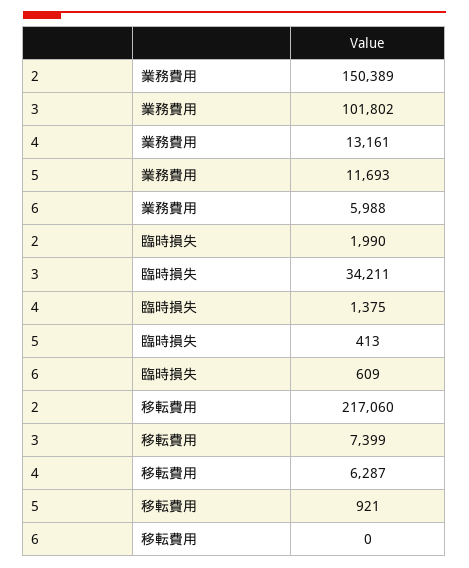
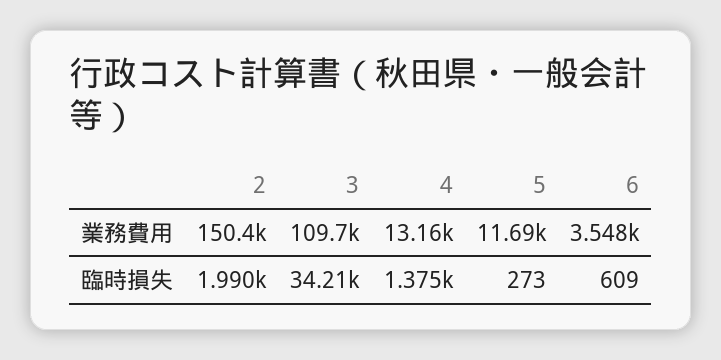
3, 業務費用: 101802 -> 109700
6, 業務費用: 5988 -> 3548
5, 臨時損失: 413 -> 273
2, 移転費用: 217060 -> none
3, 移転費用: 7399 -> none
4, 移転費用: 6287 -> none
5, 移転費用: 921 -> none
6, 移転費用: 0 -> none

